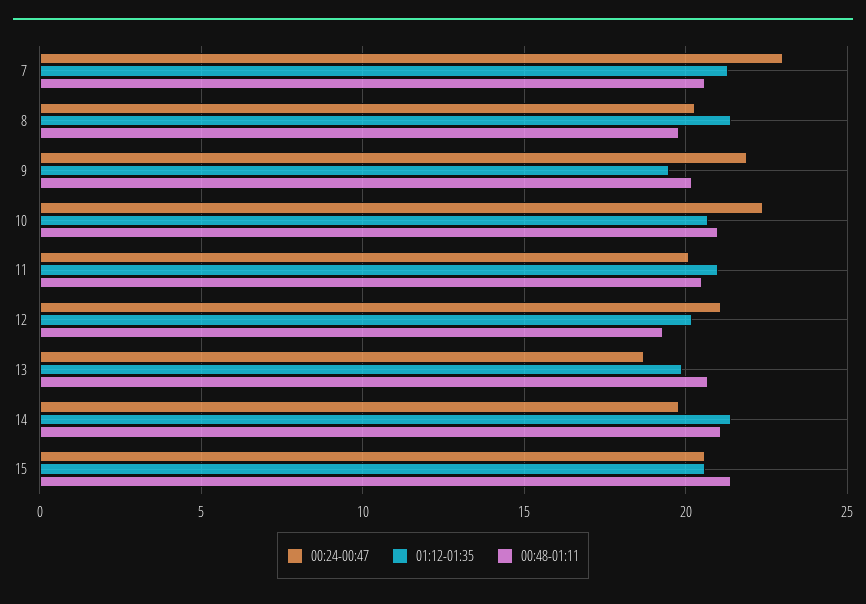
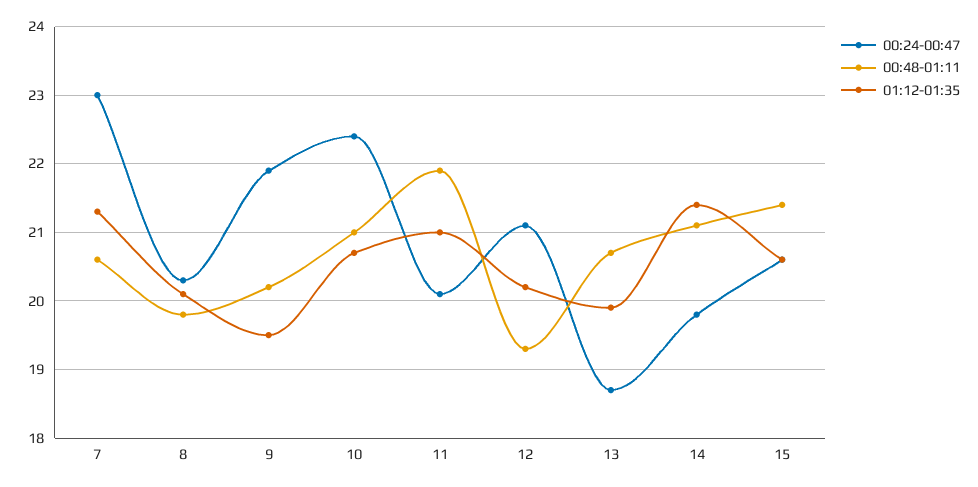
01:12-01:35, 8: 21.5 -> 20.1
00:48-01:11, 11: 20.5 -> 21.9

